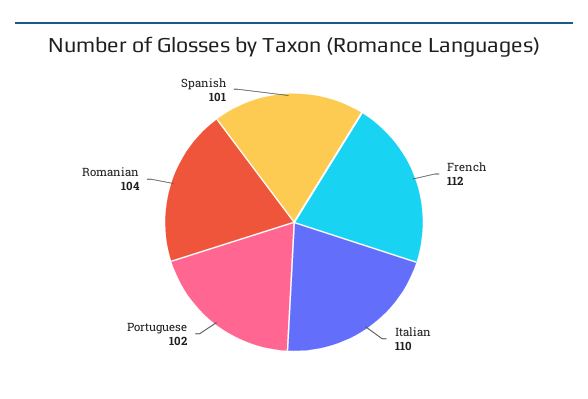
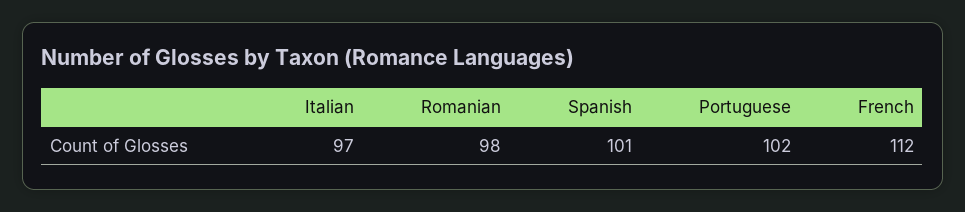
Italian: 110 -> 97
Romanian: 104 -> 98

